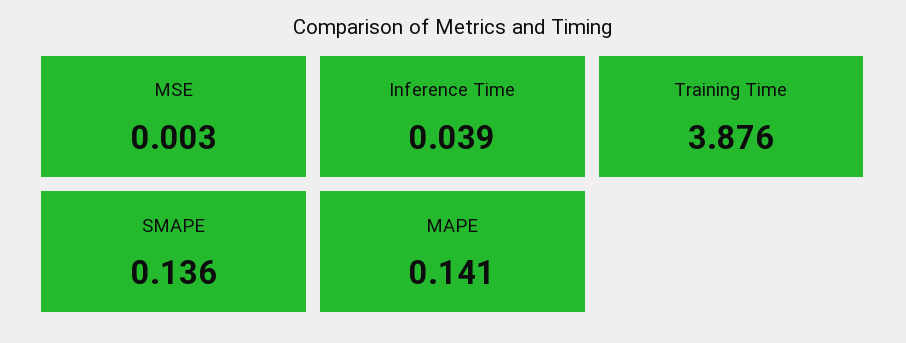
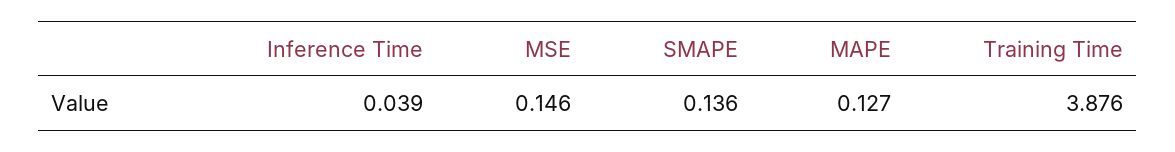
MSE: 0.003 -> 0.146
MAPE: 0.141 -> 0.127

